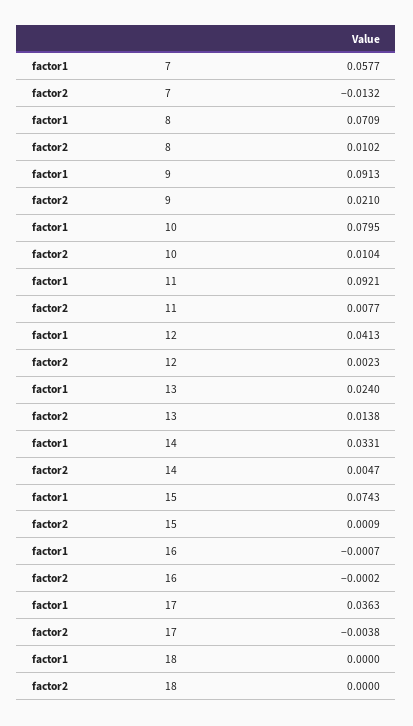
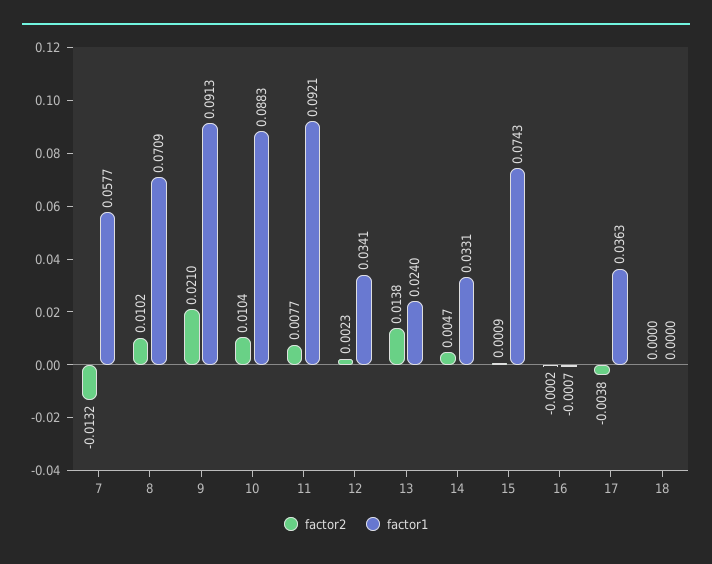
factor1, 10: 0.0795 -> 0.0883
factor1, 12: 0.0413 -> 0.0341

